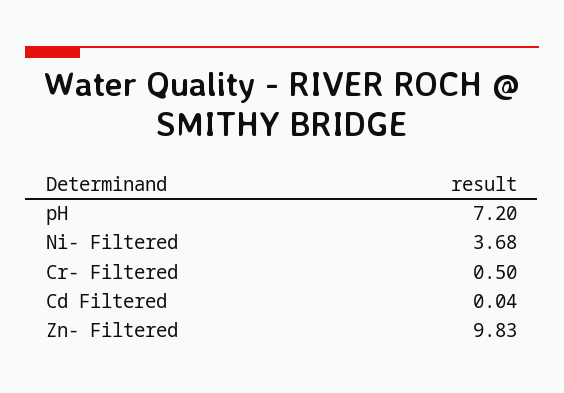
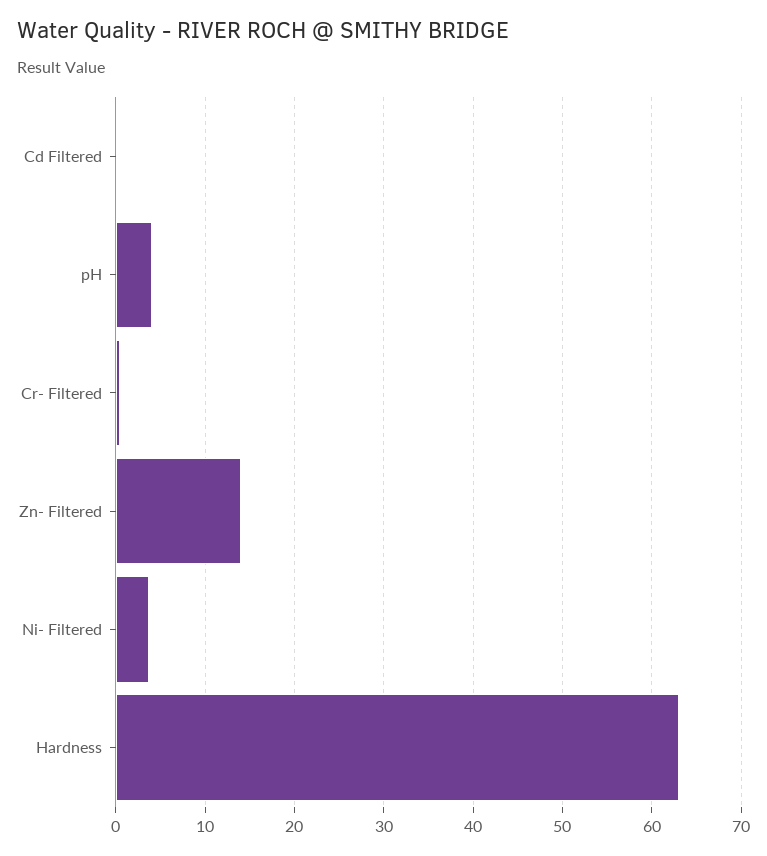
pH: 7.2 -> 4
Zn- Filtered: 9.83 -> 14
Hardness: none -> 63

